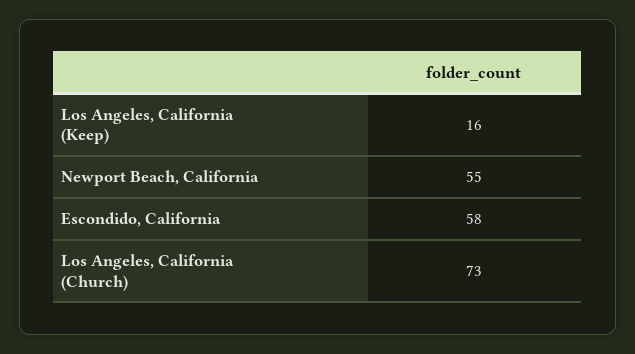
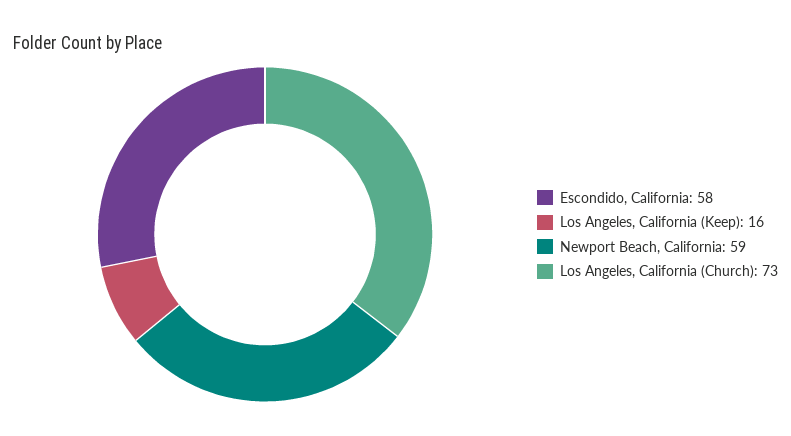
Newport Beach, California: 55 -> 59

